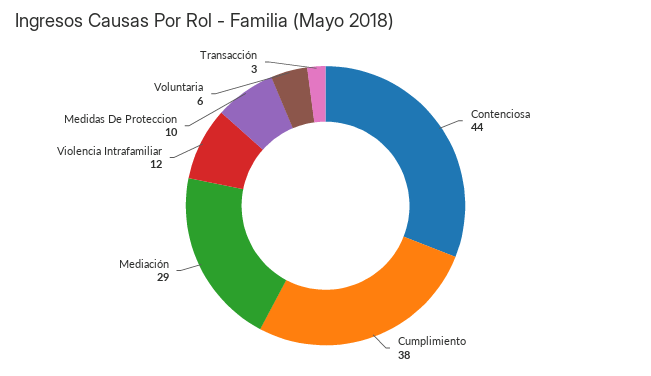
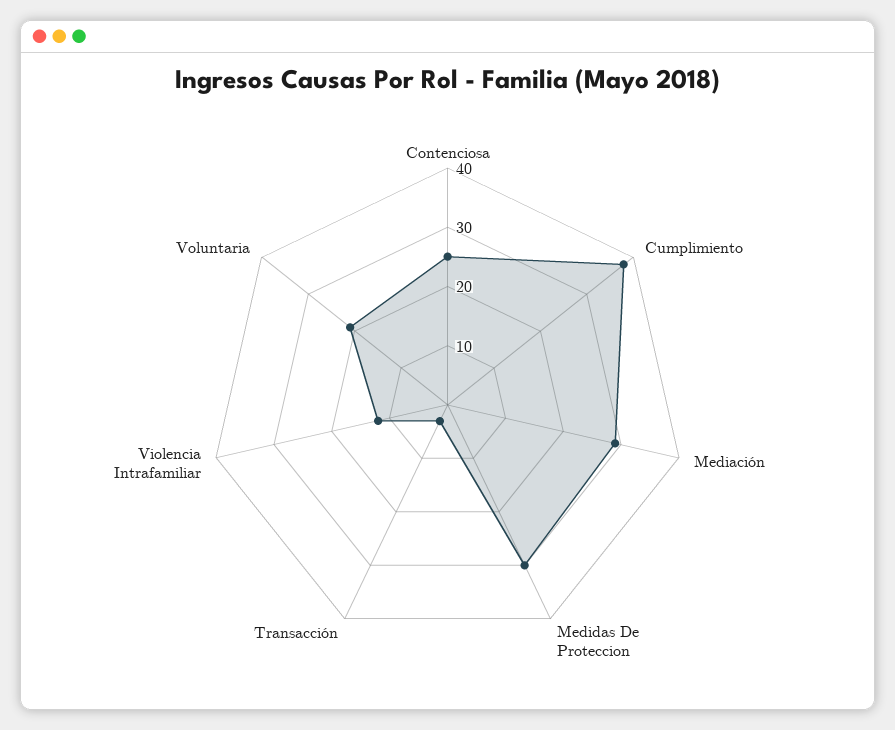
Contenciosa: 44 -> 25
Medidas De Proteccion: 10 -> 30
Voluntaria: 6 -> 20

